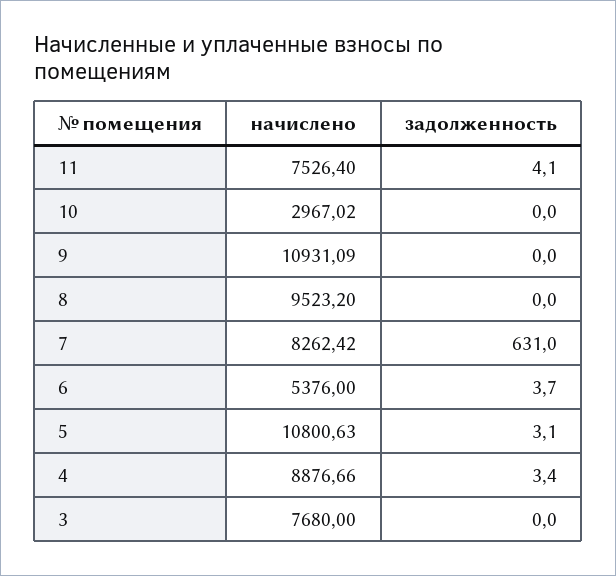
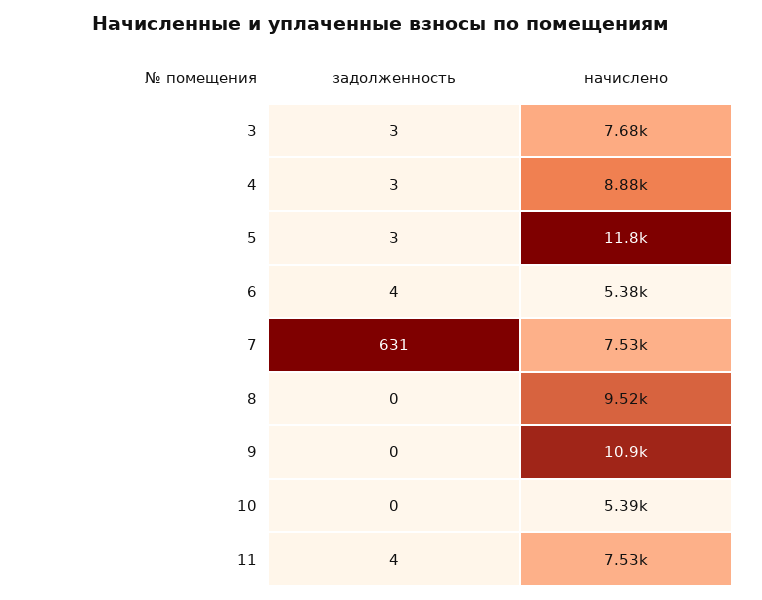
начислено, 10: 2967.02 -> 5390
начислено, 7: 8262.42 -> 7530
начислено, 5: 10800.63 -> 11800
задолженность, 3: 0 -> 3

